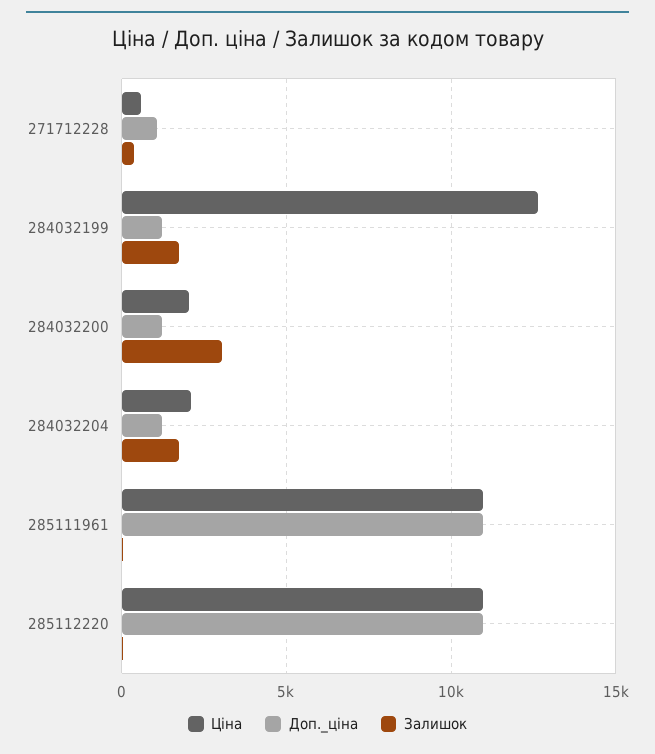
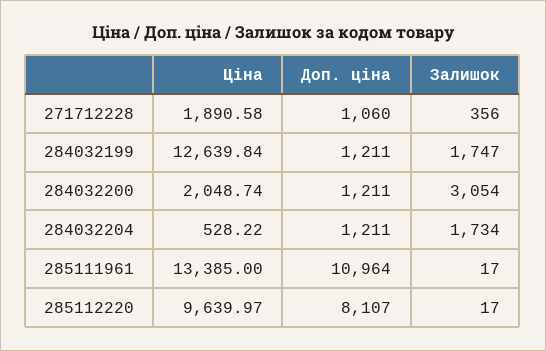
Ціна, 271712228: 500 -> 1890.58
Ціна, 284032204: 2000 -> 528.22
Ціна, 285111961: 11000 -> 13385
Ціна, 285112220: 11000 -> 9639.97
Доп._ціна, 285112220: 11000 -> 8107

